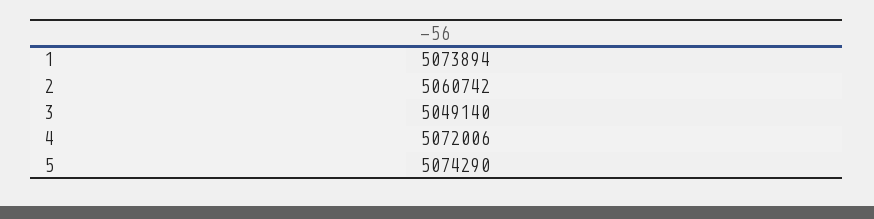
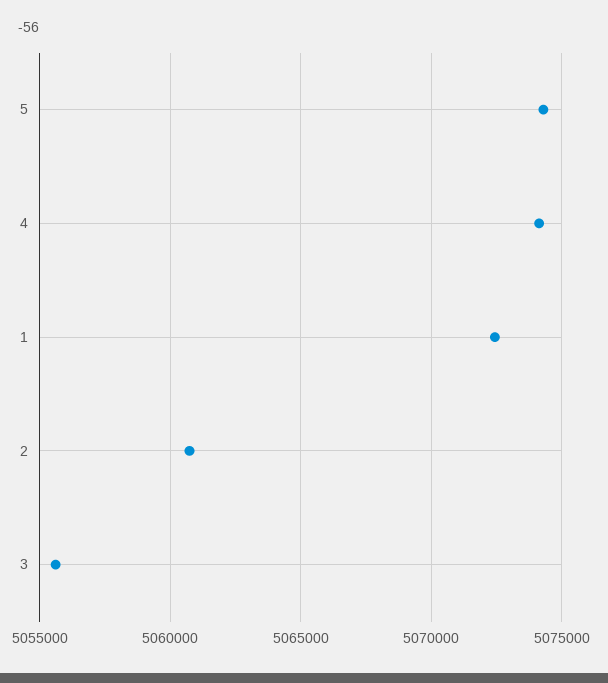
1: 5073894 -> 5072500
3: 5049140 -> 5055500
4: 5072006 -> 5074000

